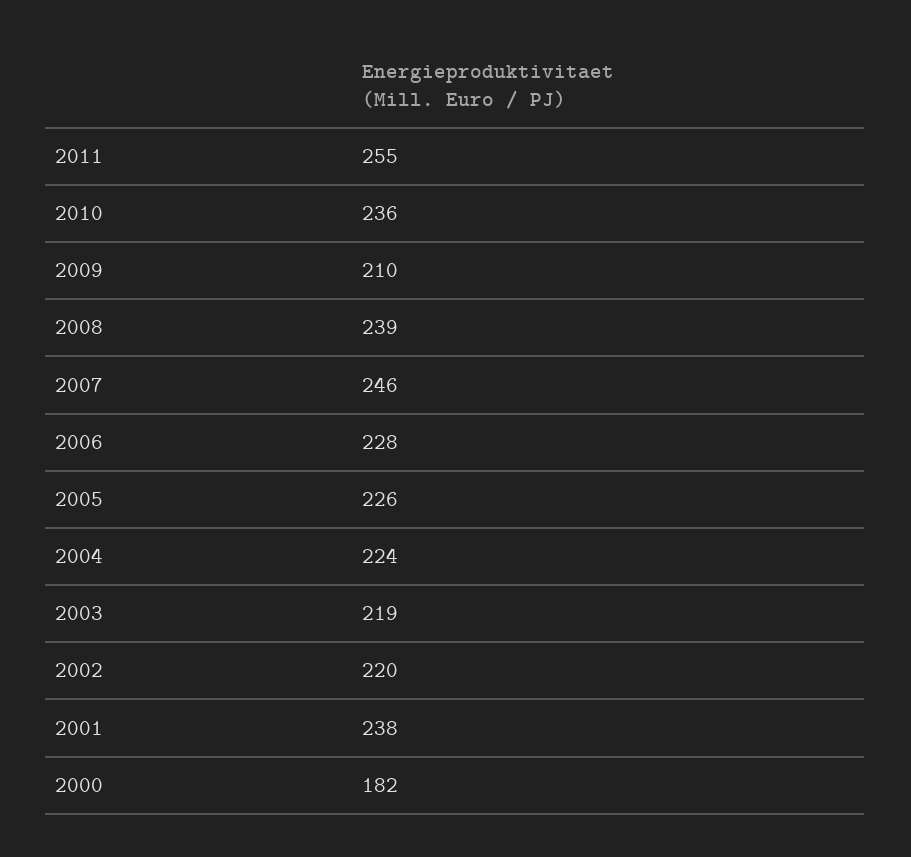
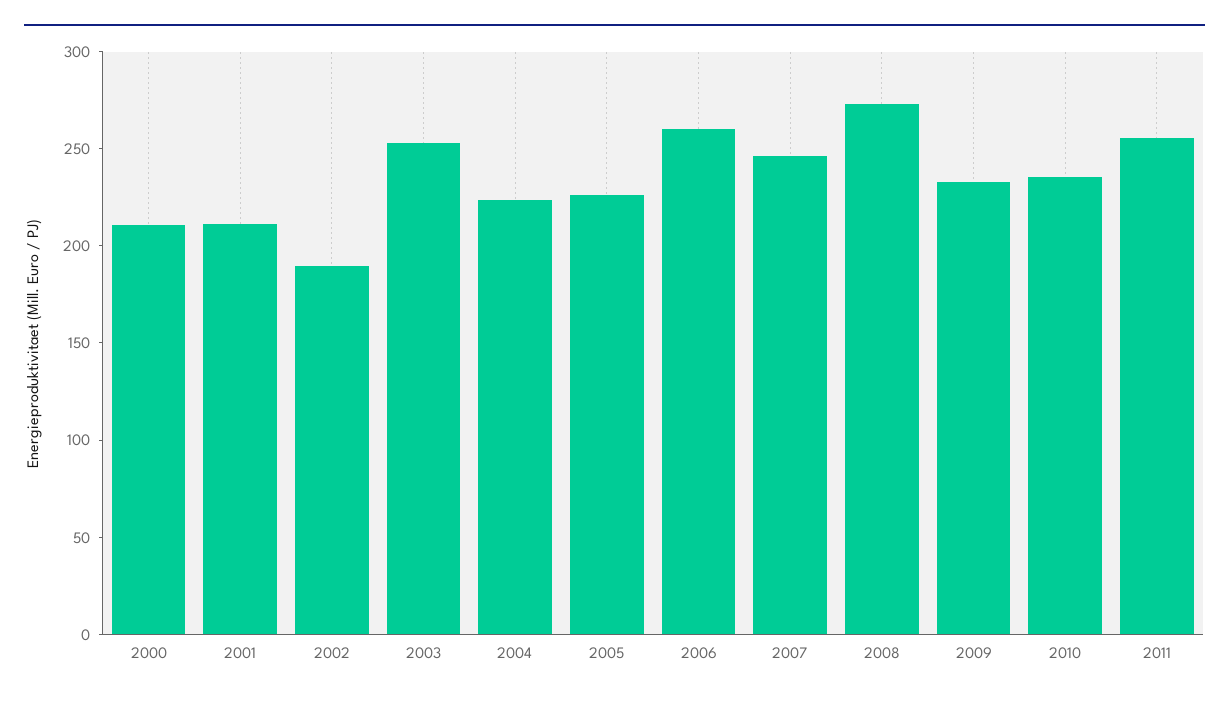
2009: 210 -> 230
2008: 239 -> 270
2006: 228 -> 260
2003: 219 -> 250
2002: 220 -> 190
2001: 238 -> 210
2000: 182 -> 210

